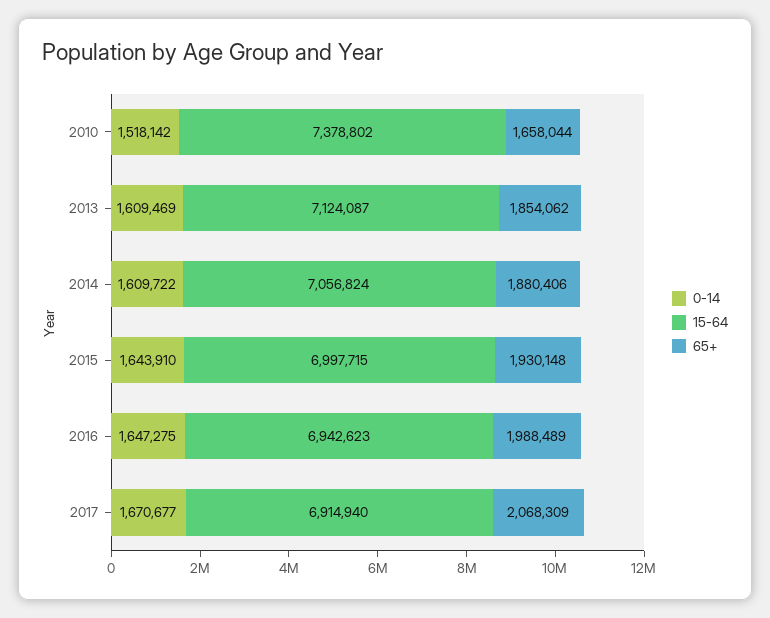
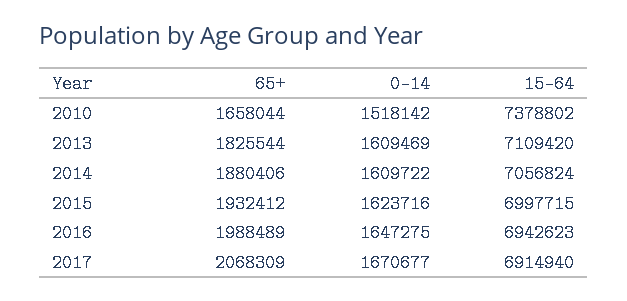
15-64, 2013: 7124087 -> 7109420
65+, 2013: 1854062 -> 1825544
0-14, 2015: 1643910 -> 1623716
65+, 2015: 1930148 -> 1932412

